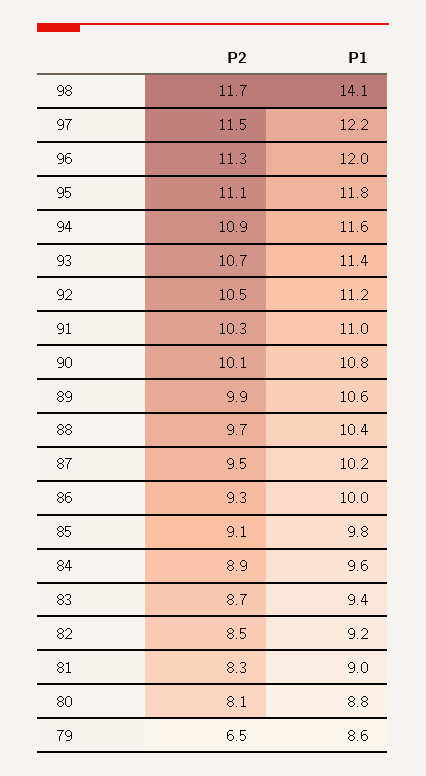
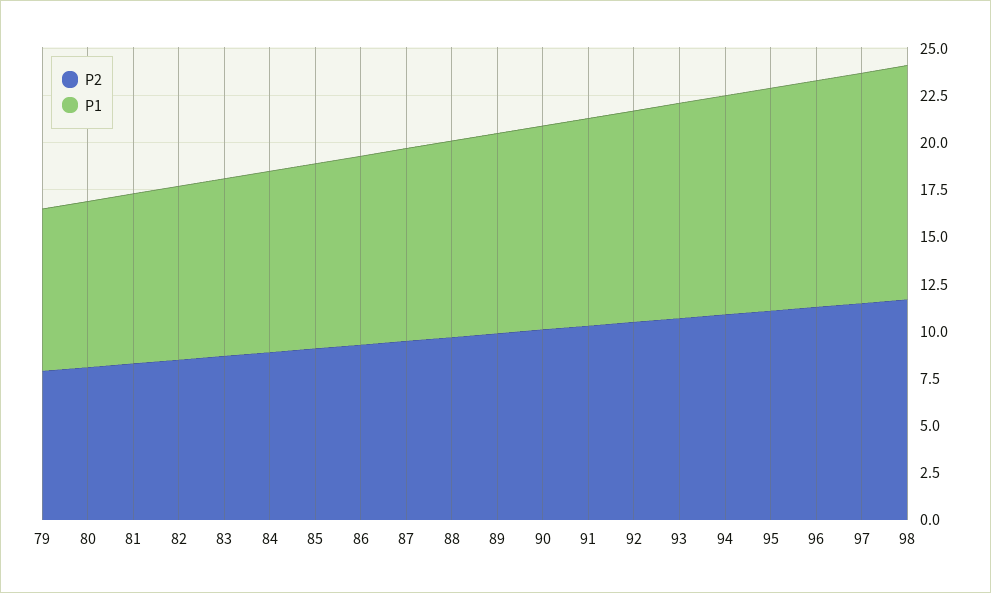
P1, 98: 14.1 -> 12.5
P2, 79: 6.5 -> 8

